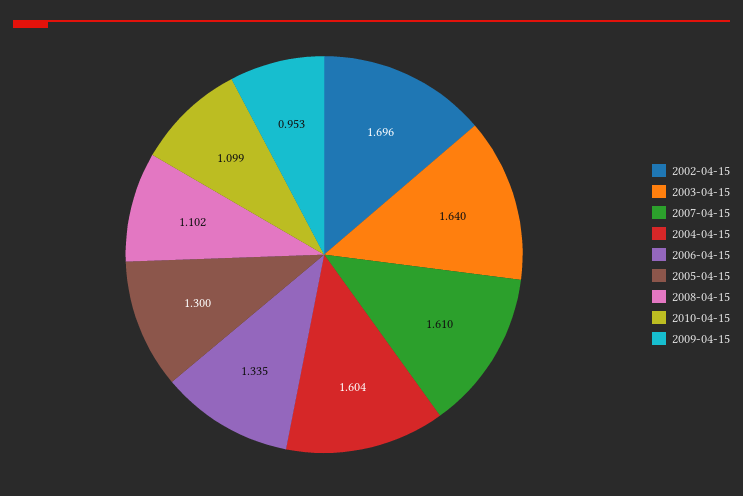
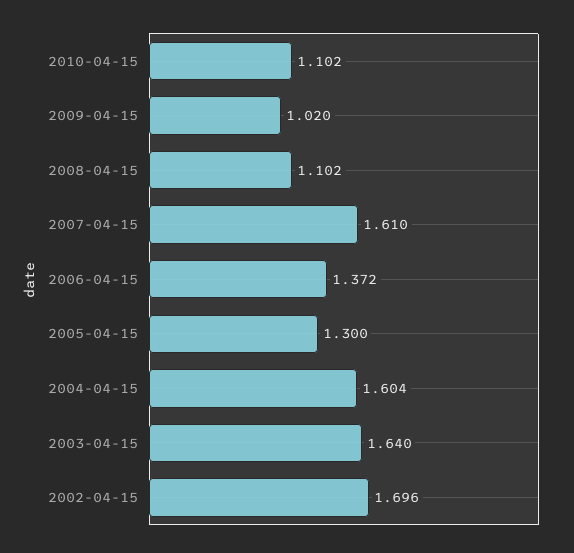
2006-04-15: 1.335 -> 1.372
2010-04-15: 1.099 -> 1.102
2009-04-15: 0.953 -> 1.02

